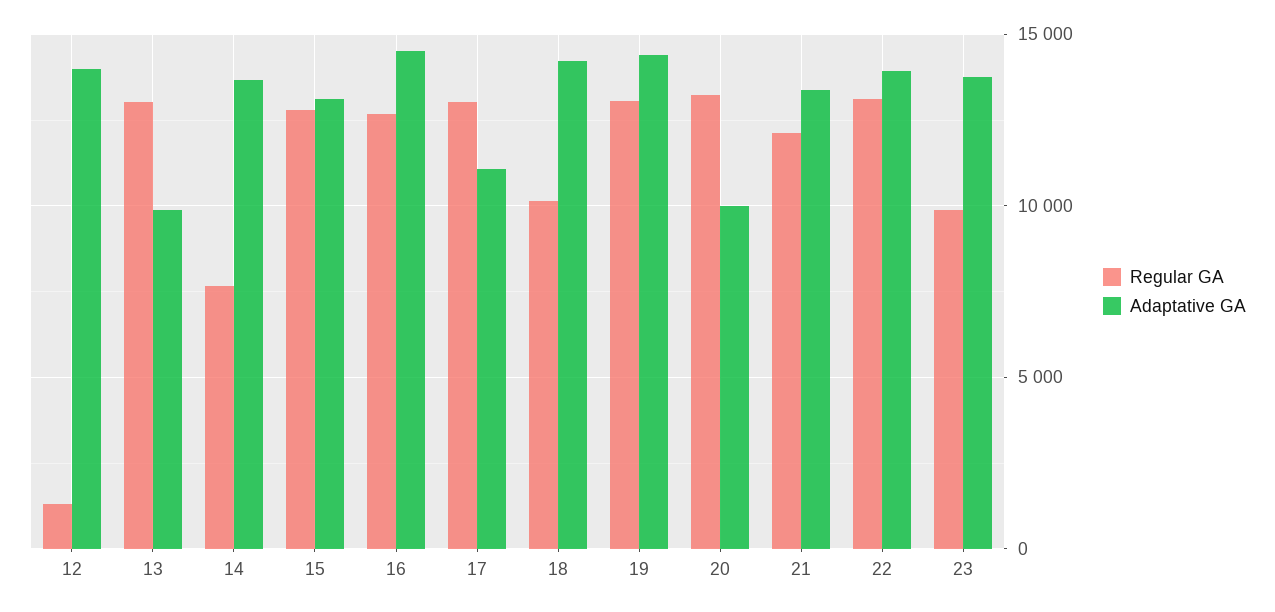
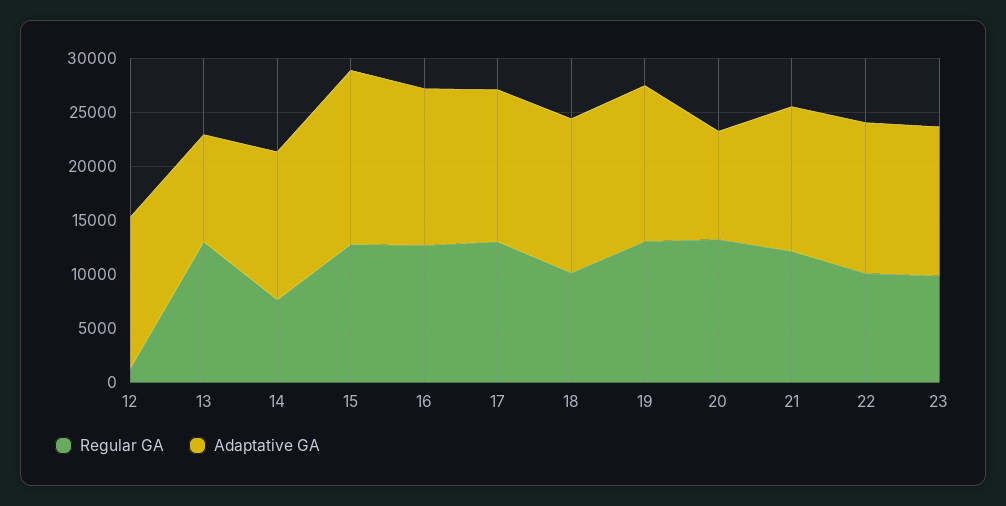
Adaptative GA, 15: 13000 -> 16000
Adaptative GA, 17: 11000 -> 14000
Regular GA, 22: 13000 -> 10000

